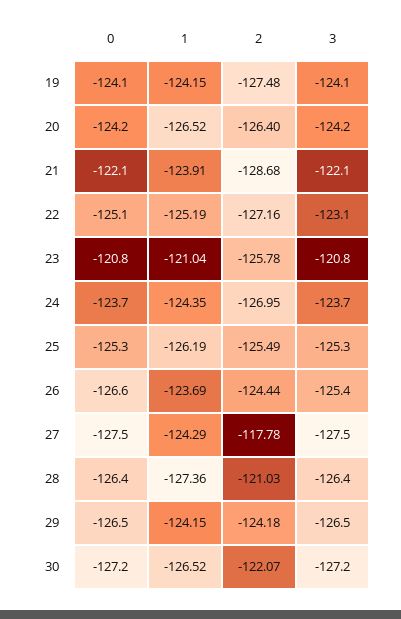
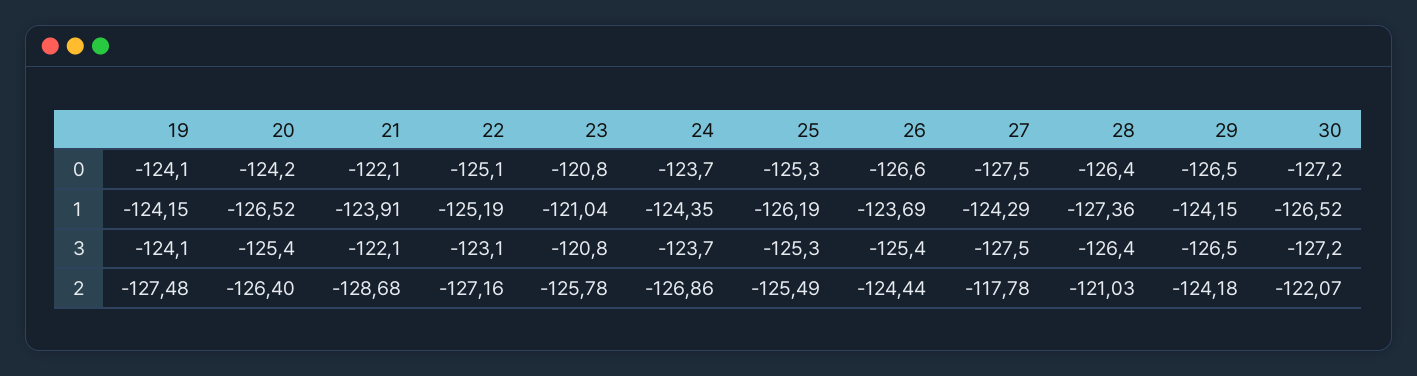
3, 20: -124.2 -> -125.4
2, 24: -126.95 -> -126.86

